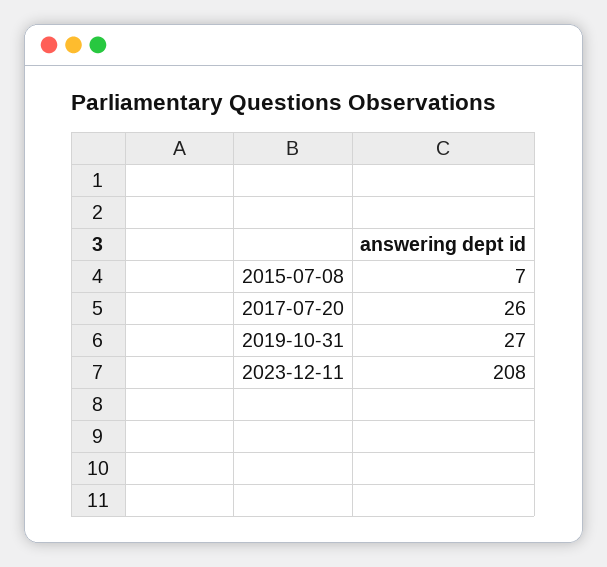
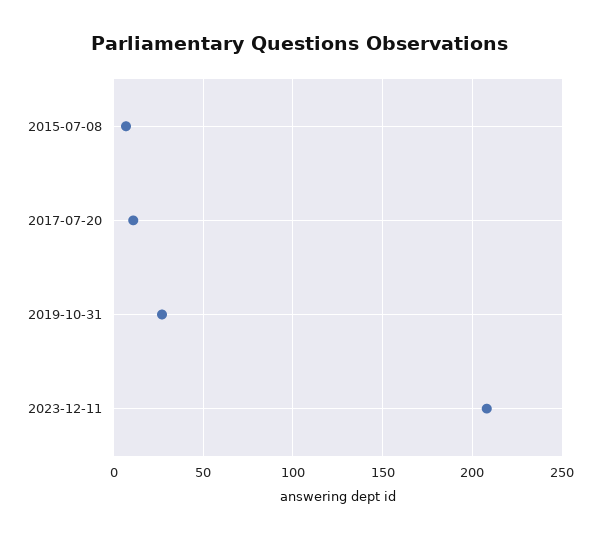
2017-07-20: 26 -> 10

